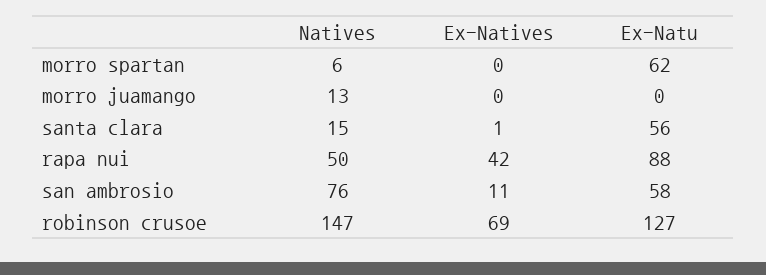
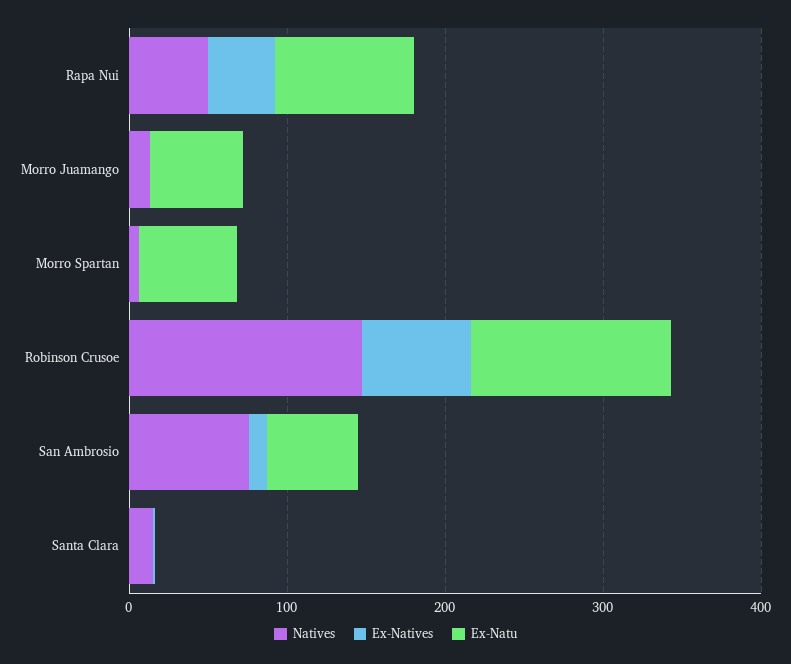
Ex-Natu, morro juamango: 0 -> 60
Ex-Natu, santa clara: 56 -> 0

